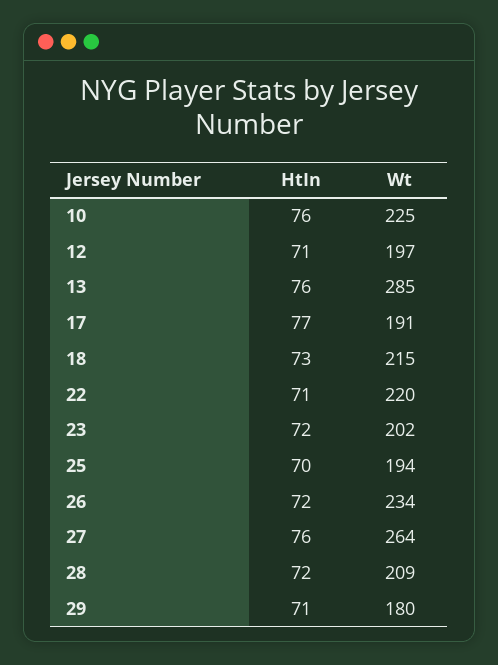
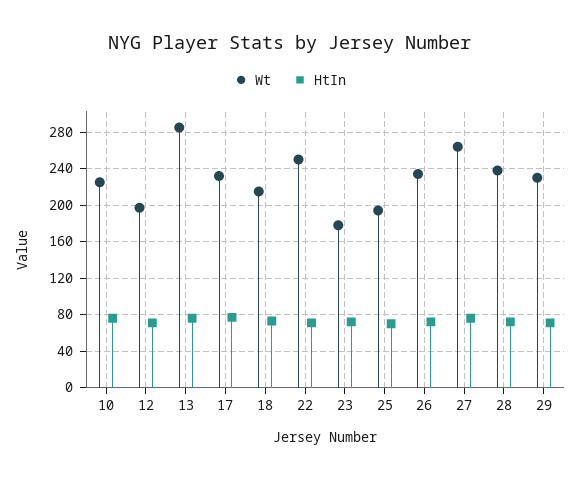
Wt, 17: 191 -> 230
Wt, 22: 220 -> 250
Wt, 23: 202 -> 180
Wt, 28: 209 -> 240
Wt, 29: 180 -> 230

